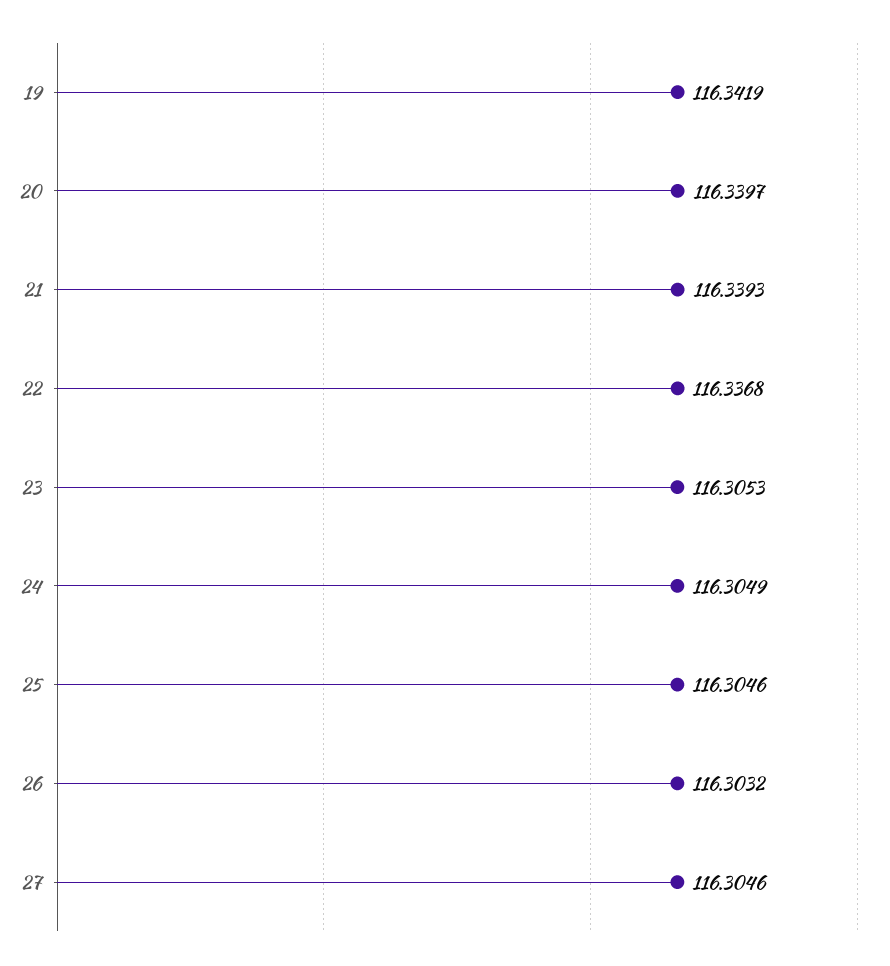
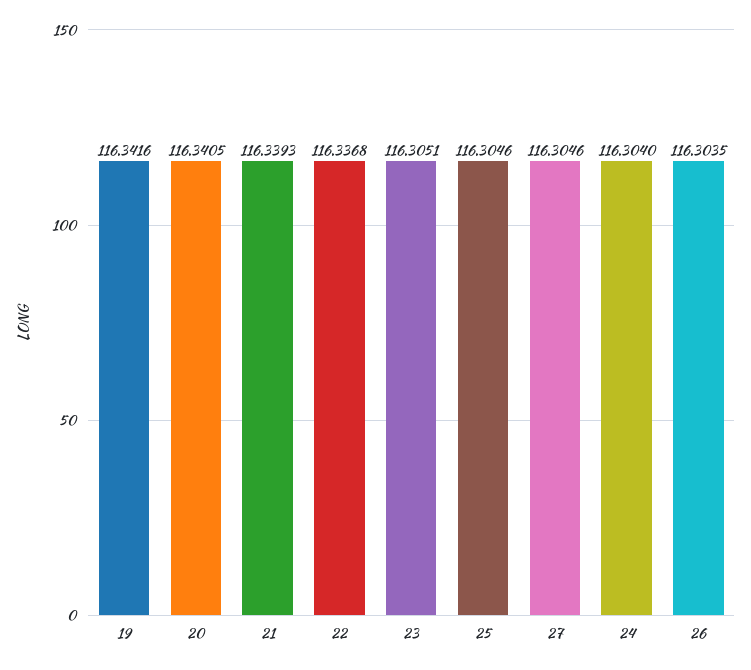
19: 116.3419 -> 116.3416
20: 116.3397 -> 116.3405
23: 116.3053 -> 116.3051
24: 116.3049 -> 116.304
26: 116.3032 -> 116.3035

